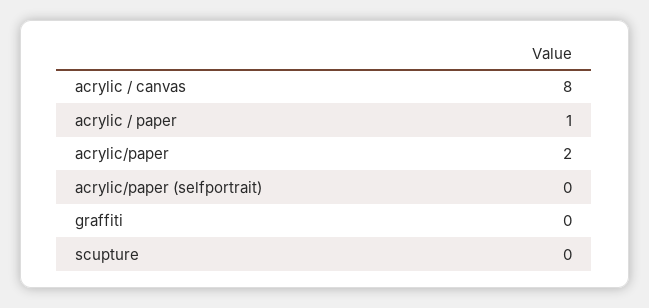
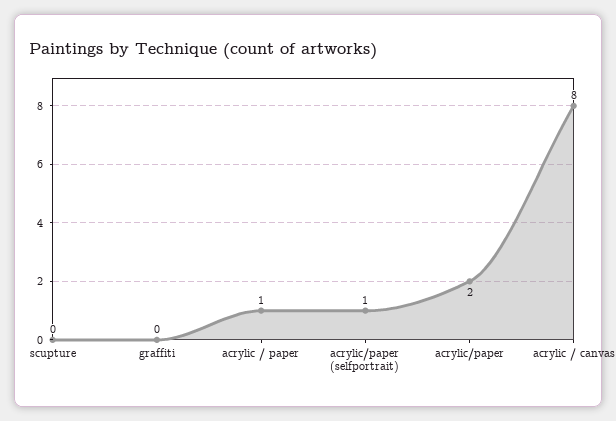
acrylic/paper (selfportrait): 0 -> 1

